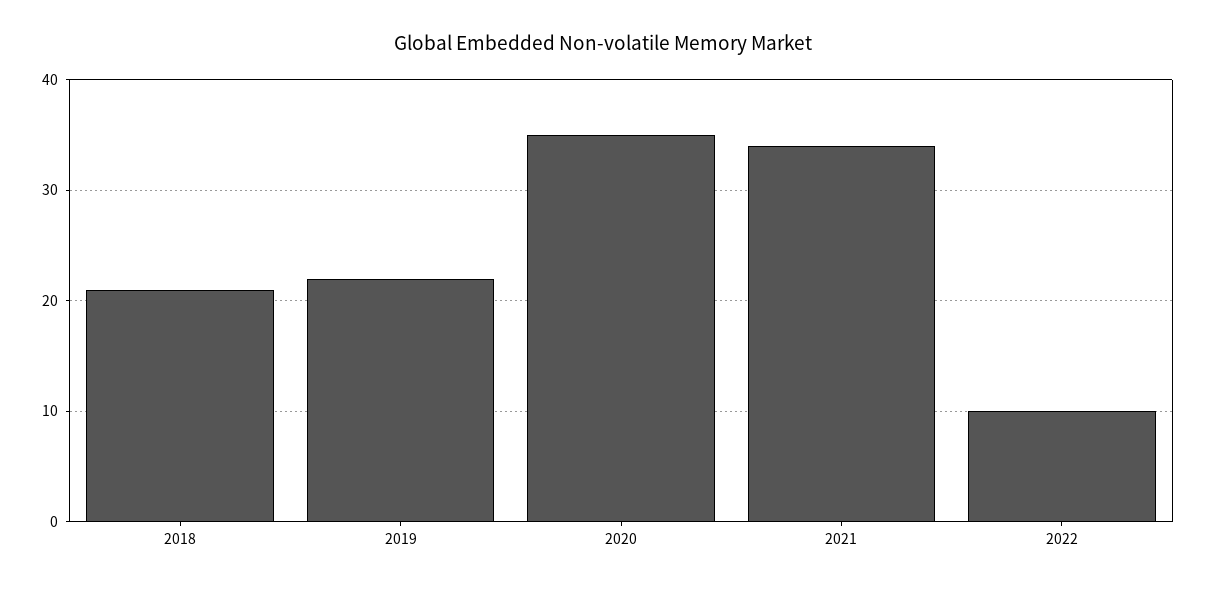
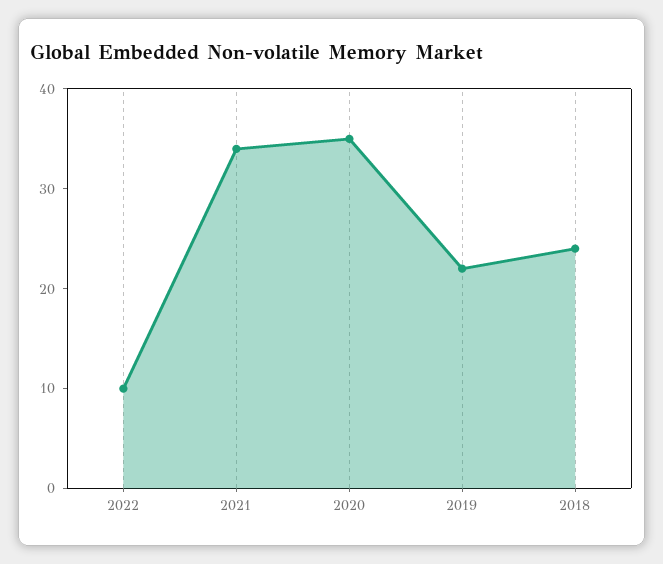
2018: 21 -> 24

